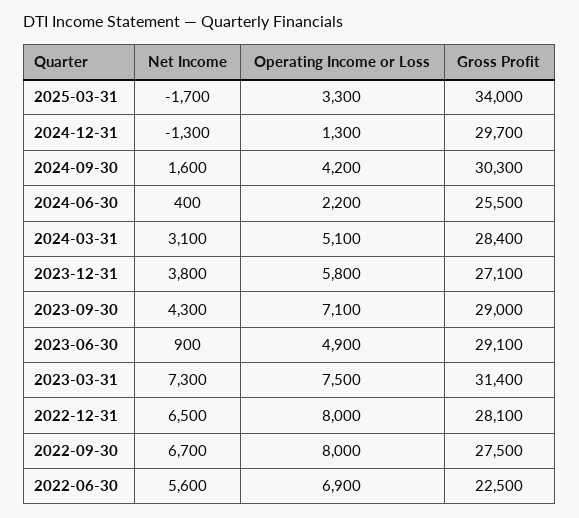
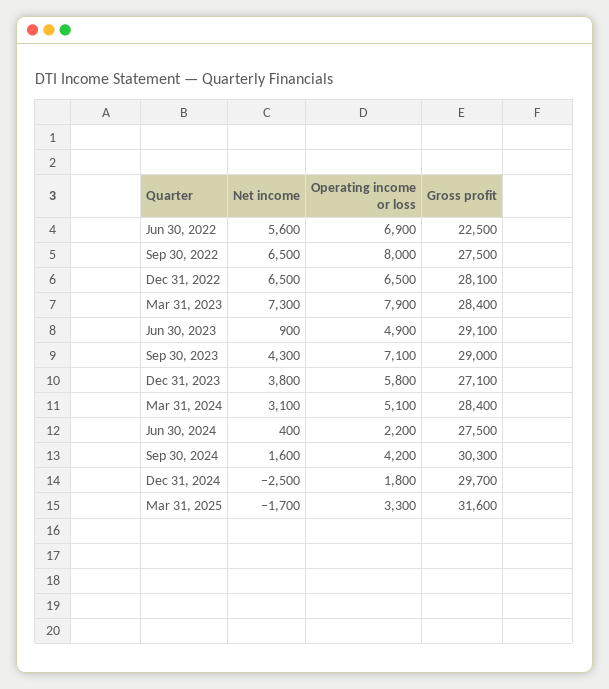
Gross Profit, 2025-03-31: 34000 -> 31600
Net Income, 2024-12-31: -1300 -> -2500
Operating Income or Loss, 2024-12-31: 1300 -> 1800
Gross Profit, 2024-06-30: 25500 -> 27500
Operating Income or Loss, 2023-03-31: 7500 -> 7900
Gross Profit, 2023-03-31: 31400 -> 28400
Operating Income or Loss, 2022-12-31: 8000 -> 6500
Net Income, 2022-09-30: 6700 -> 6500

